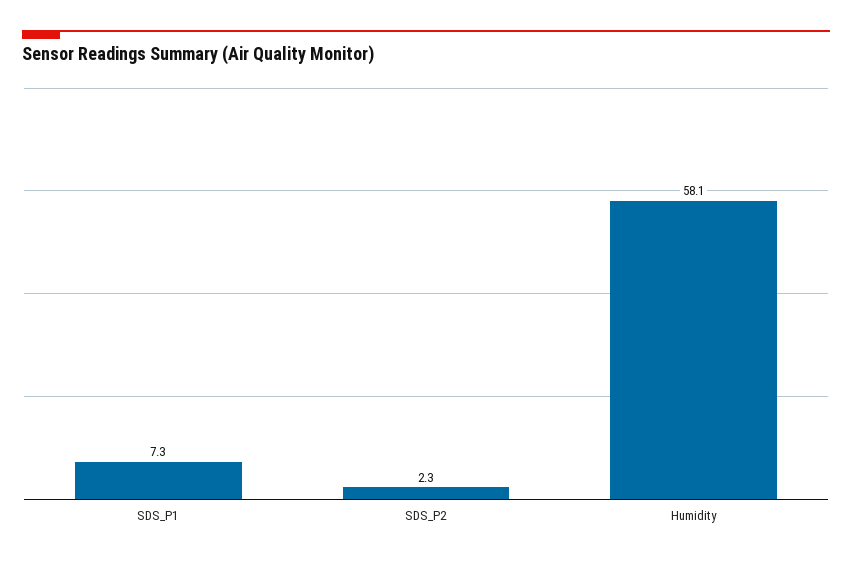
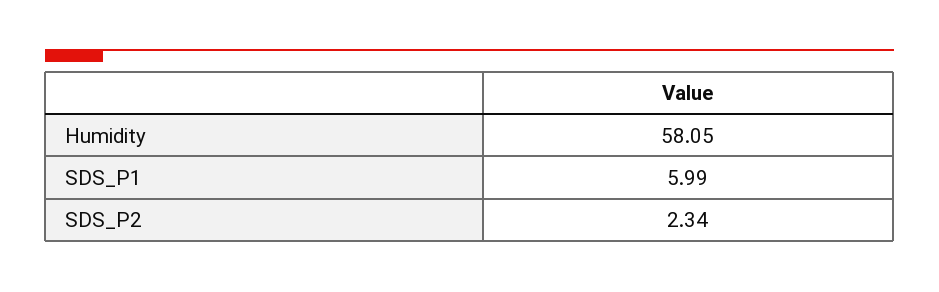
SDS_P1: 7.3 -> 5.99

